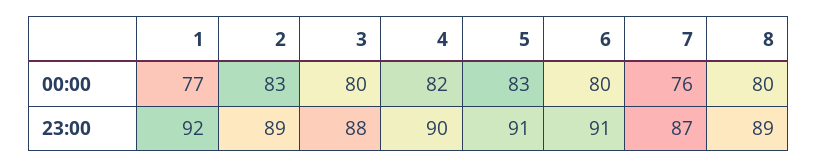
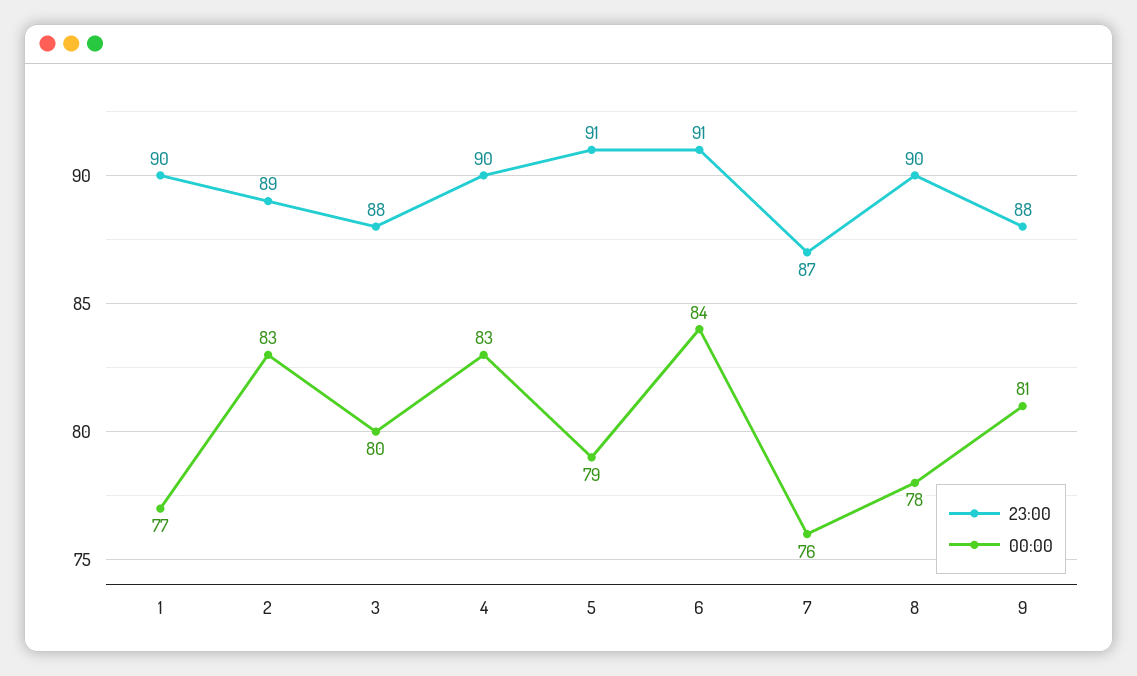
00:00, 4: 82 -> 83
00:00, 5: 83 -> 79
00:00, 6: 80 -> 84
00:00, 8: 80 -> 78
23:00, 1: 92 -> 90
23:00, 8: 89 -> 90
23:00, 9: none -> 88
00:00, 9: none -> 81

